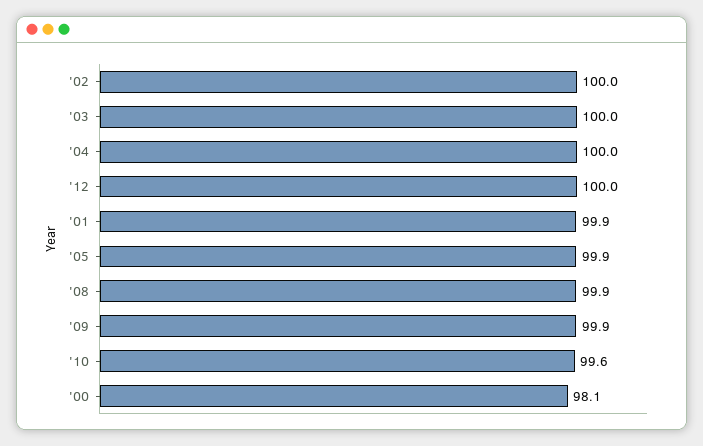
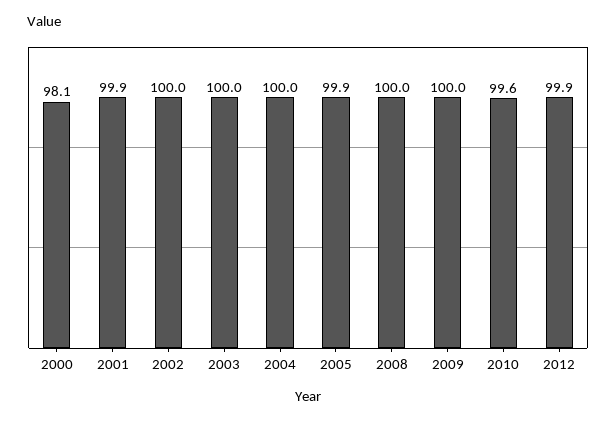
'12: 100 -> 99.9
'08: 99.9 -> 100
'09: 99.9 -> 100

